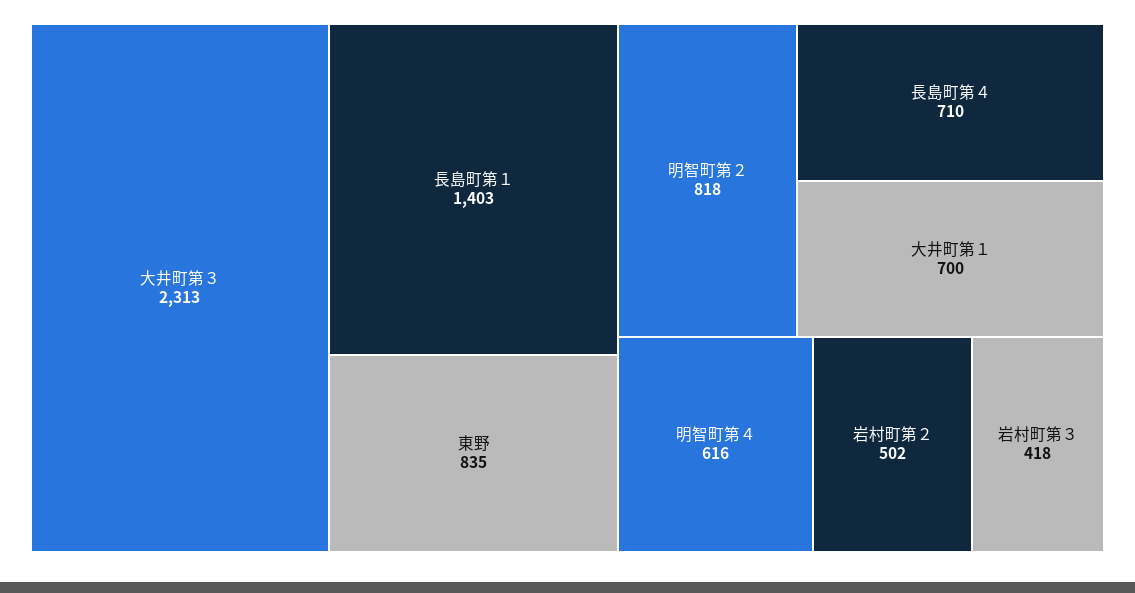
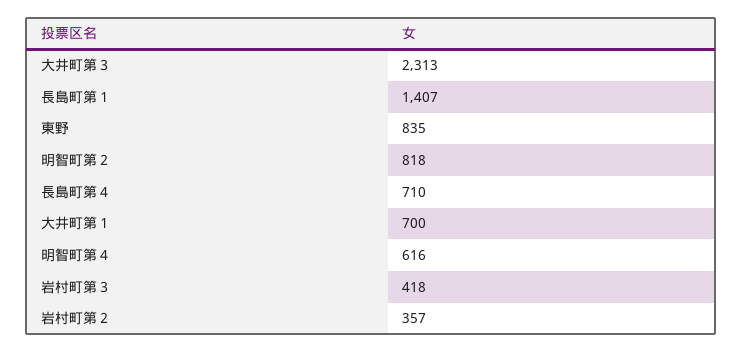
長島町第１: 1403 -> 1407
岩村町第２: 502 -> 357

